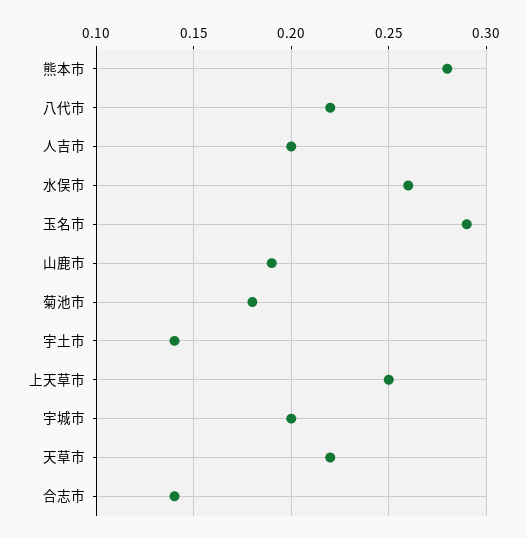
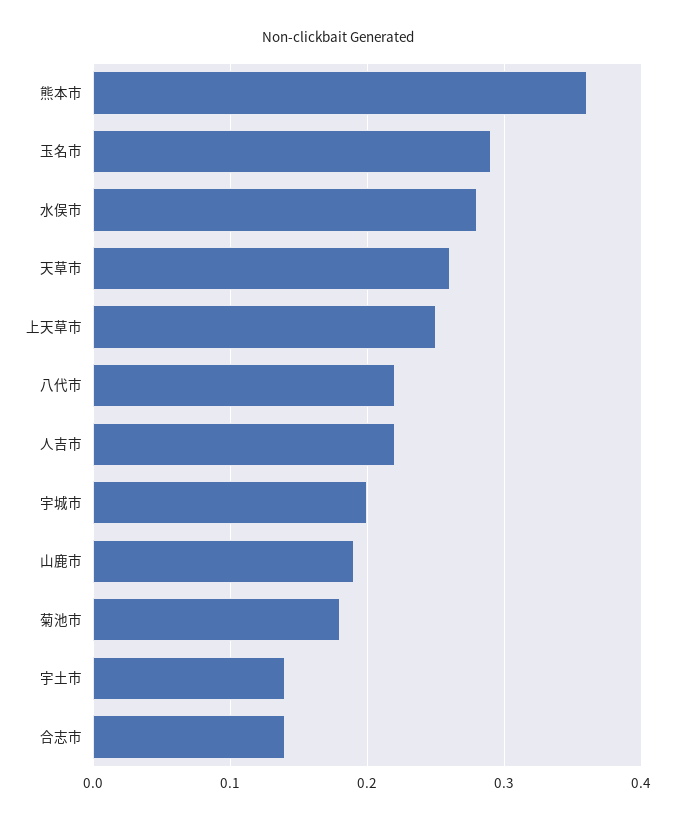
熊本市: 0.28 -> 0.36
人吉市: 0.2 -> 0.22
水俣市: 0.26 -> 0.28
天草市: 0.22 -> 0.26

